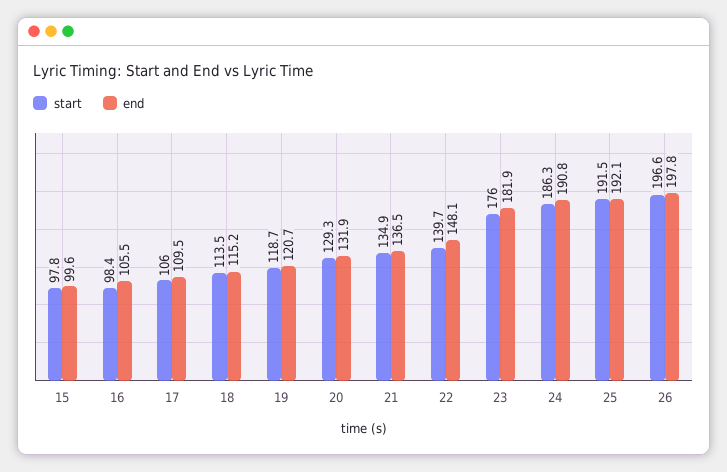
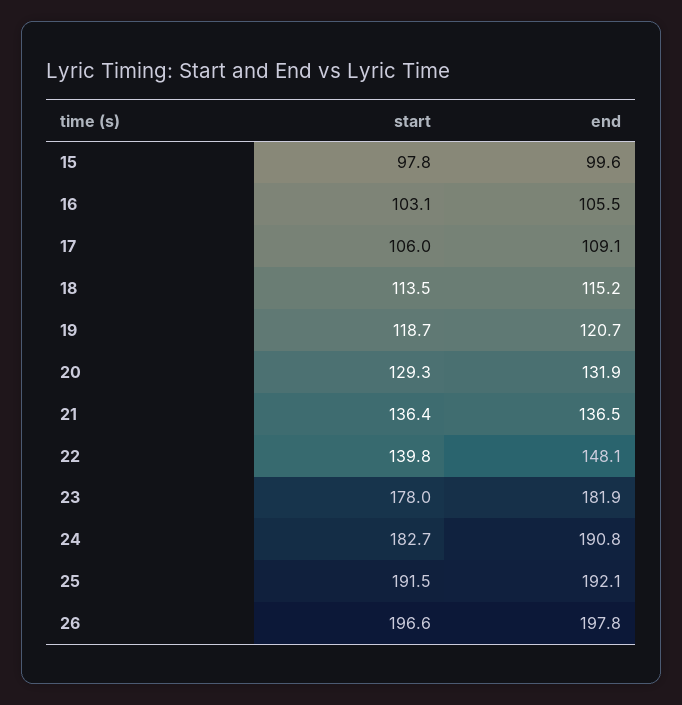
start, 16: 98.4 -> 103.1
end, 17: 109.5 -> 109.1
start, 21: 134.9 -> 136.4
start, 22: 139.7 -> 139.8
start, 23: 176 -> 178
start, 24: 186.3 -> 182.7

